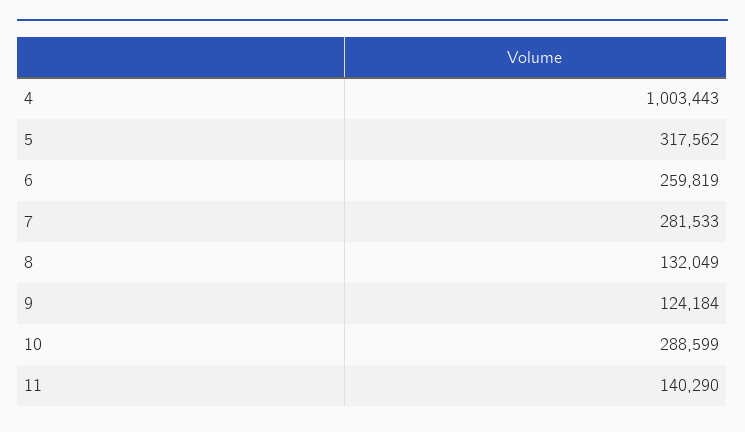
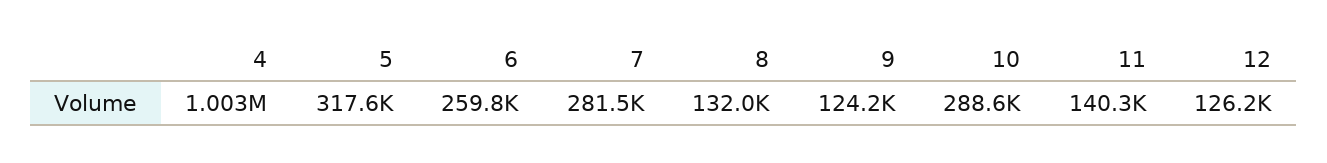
12: none -> 126200

